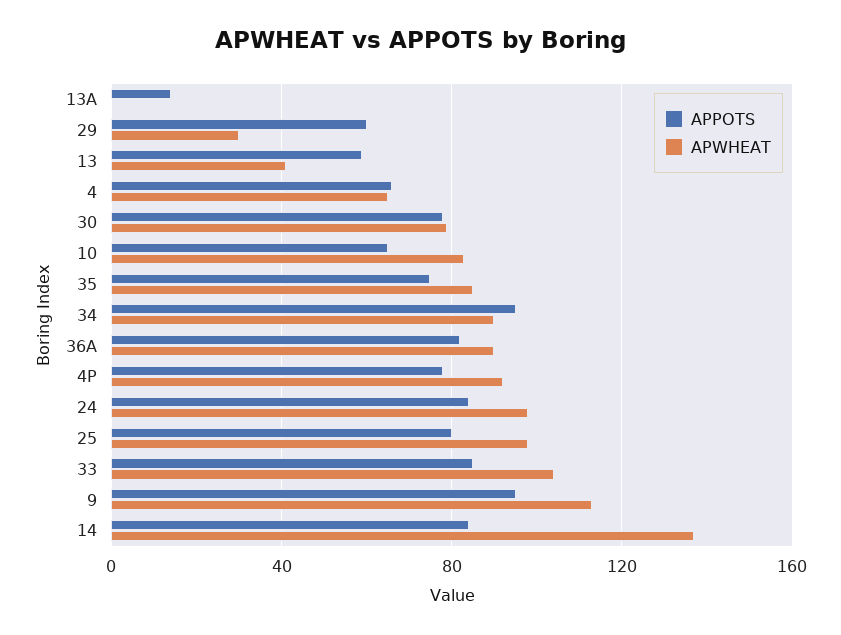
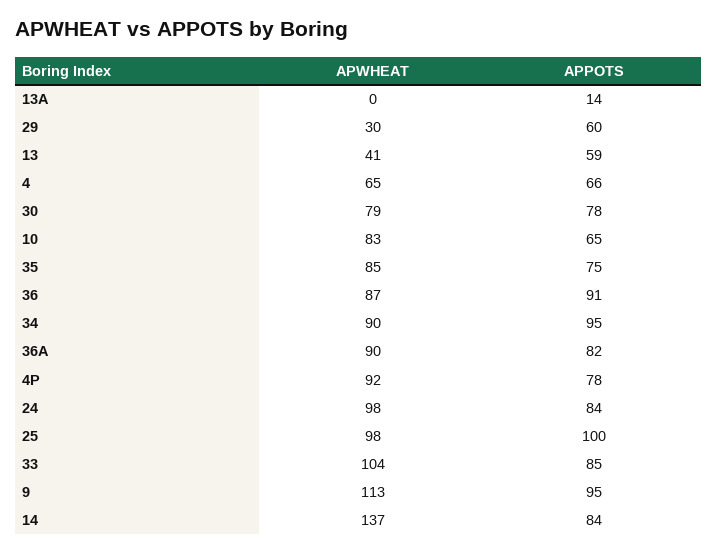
APPOTS, 25: 80 -> 100
APWHEAT, 36: none -> 87
APPOTS, 36: none -> 91

